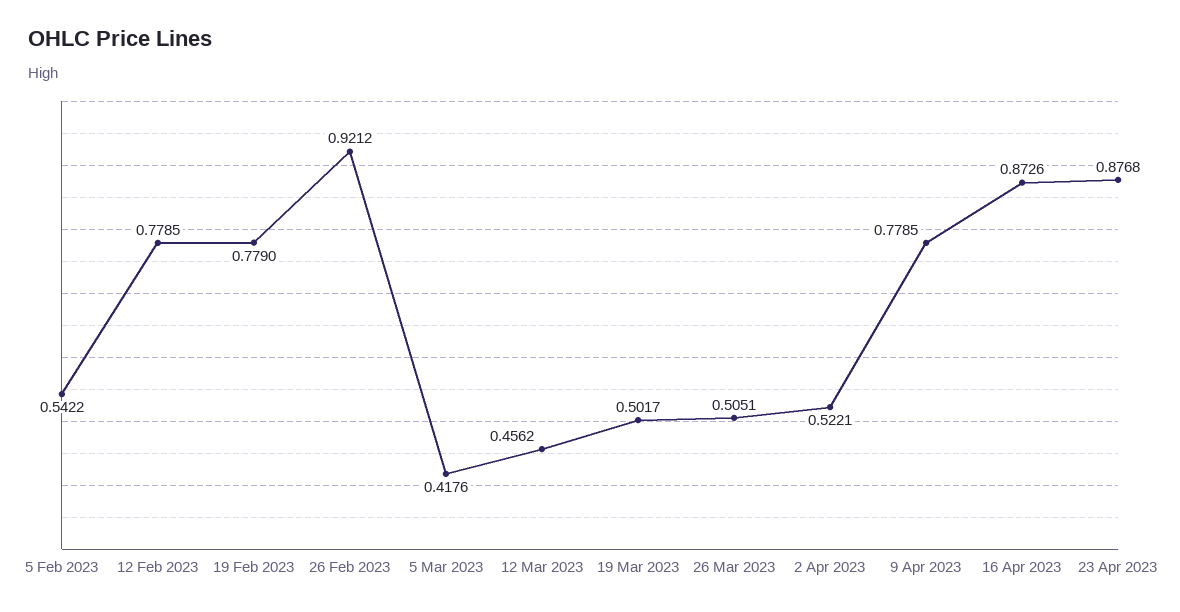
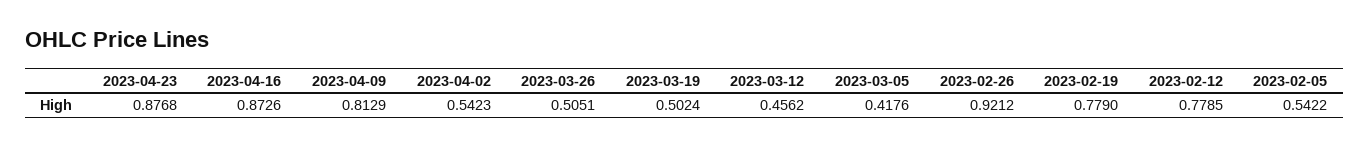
19 Mar 2023: 0.5017 -> 0.5024
2 Apr 2023: 0.5221 -> 0.5423
9 Apr 2023: 0.7785 -> 0.8129

